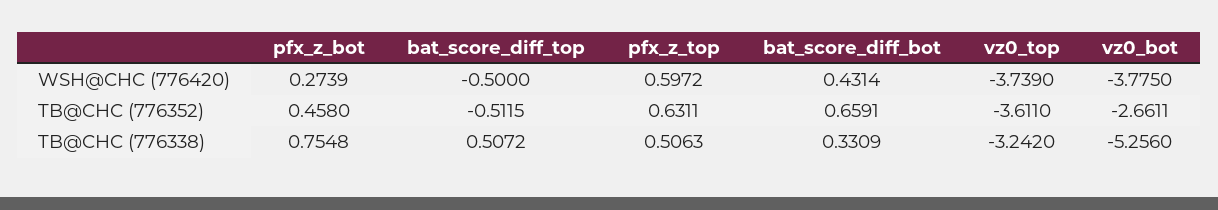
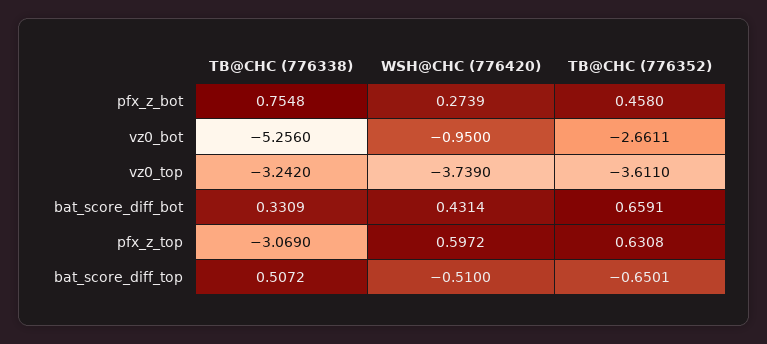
bat_score_diff_top, WSH@CHC (776420): -0.5 -> -0.51
vz0_bot, WSH@CHC (776420): -3.775 -> -0.95
bat_score_diff_top, TB@CHC (776352): -0.5115 -> -0.6501
pfx_z_top, TB@CHC (776352): 0.6311 -> 0.6308
pfx_z_top, TB@CHC (776338): 0.5063 -> -3.069

